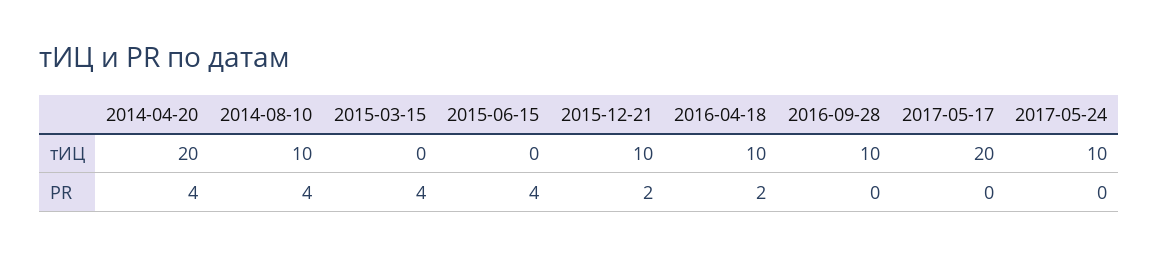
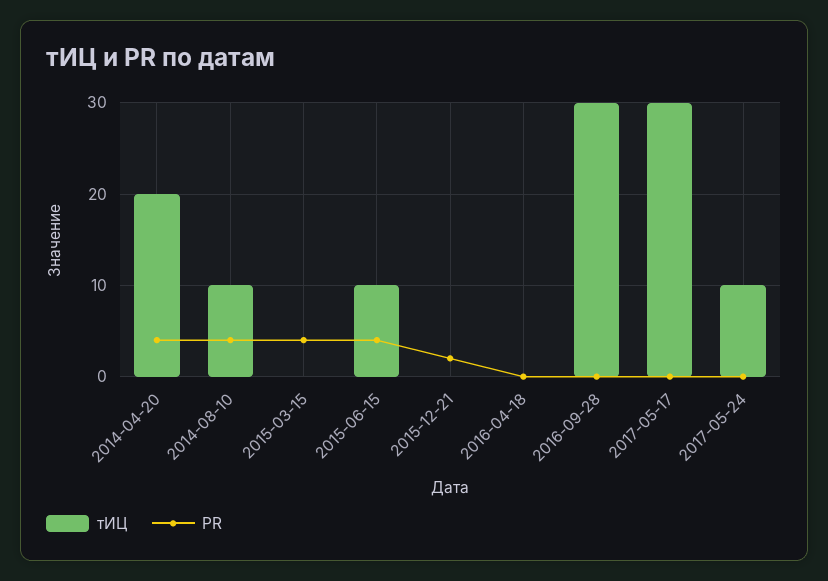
тИЦ, 2015-06-15: 0 -> 10
тИЦ, 2015-12-21: 10 -> 0
тИЦ, 2016-04-18: 10 -> 0
тИЦ, 2016-09-28: 10 -> 30
тИЦ, 2017-05-17: 20 -> 30
PR, 2016-04-18: 2 -> 0

